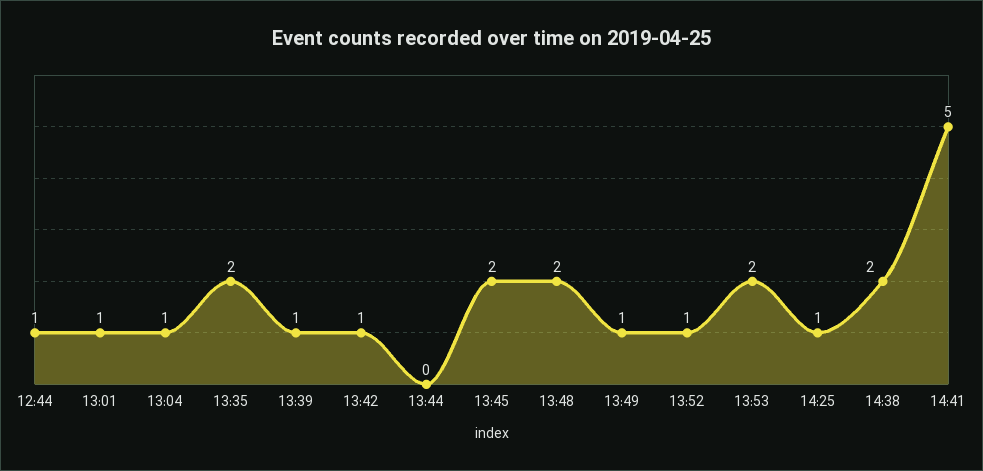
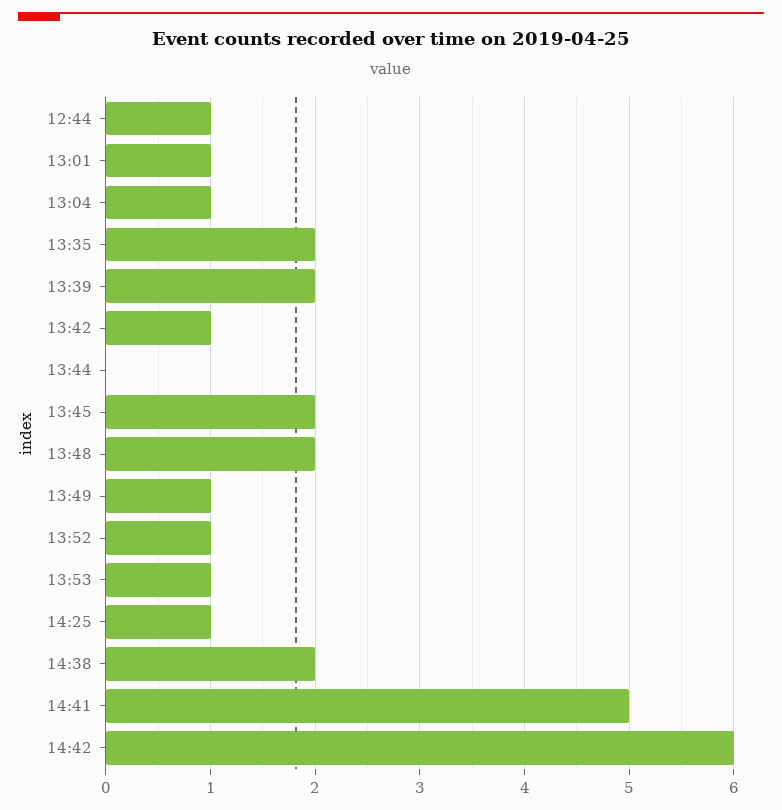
13:39: 1 -> 2
13:53: 2 -> 1
14:42: none -> 6

